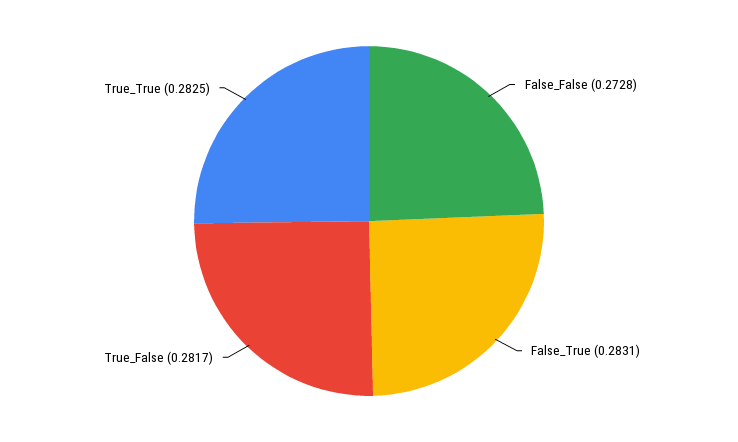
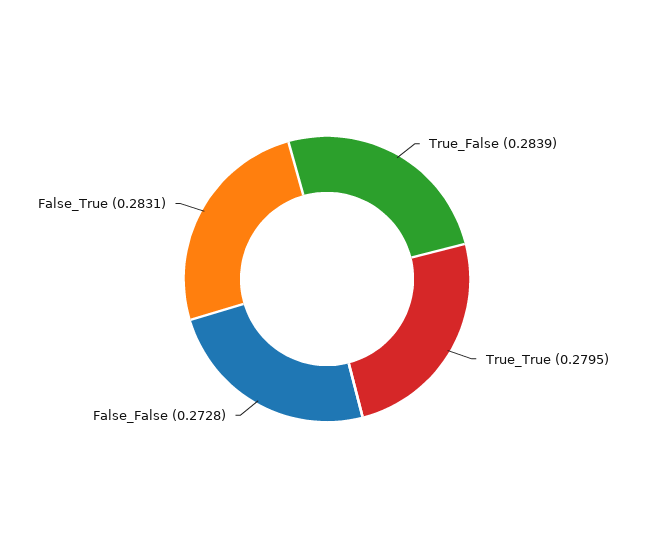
True_False: 0.2817 -> 0.2839
True_True: 0.2825 -> 0.2795

